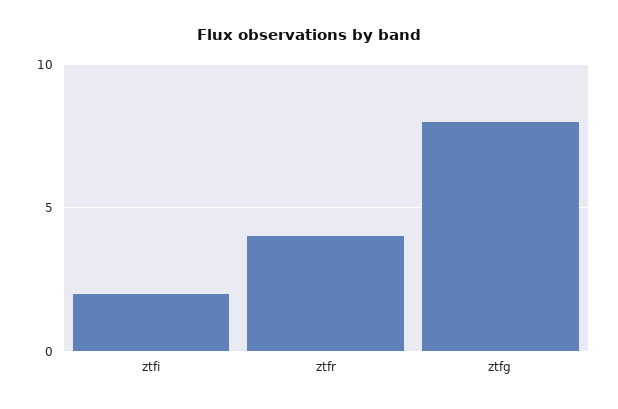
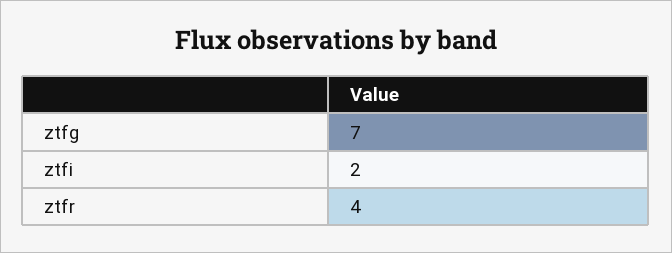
ztfg: 8 -> 7

